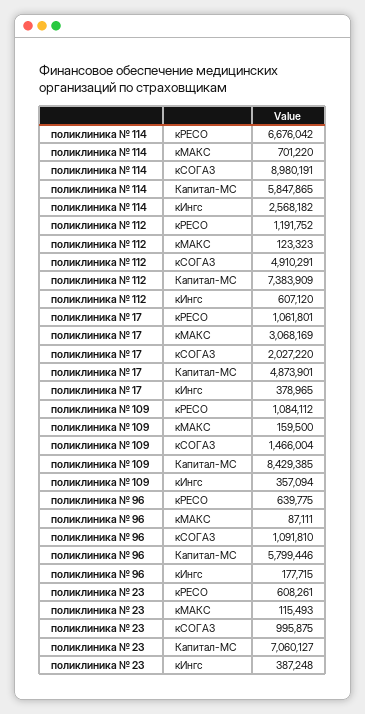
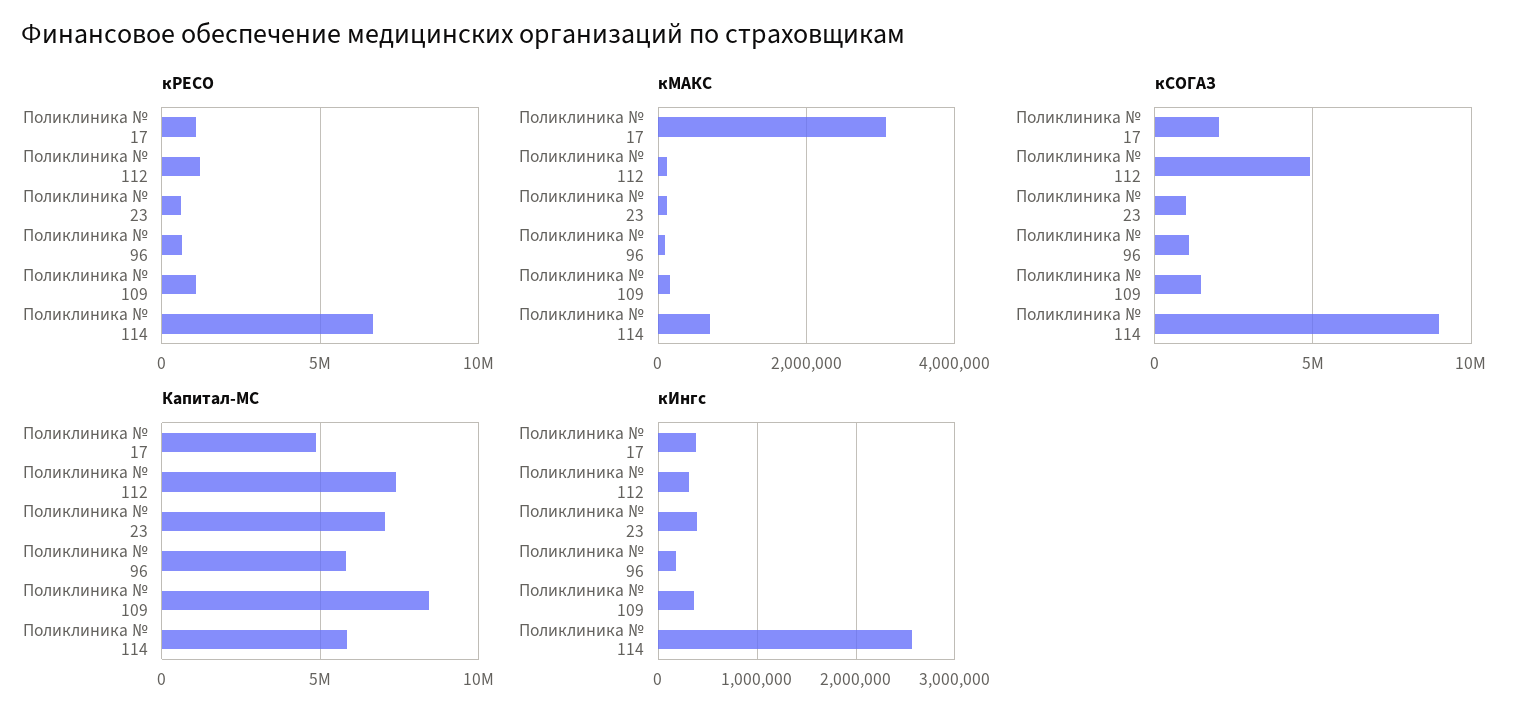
кИнгс, поликлиника № 112: 607120 -> 300000

